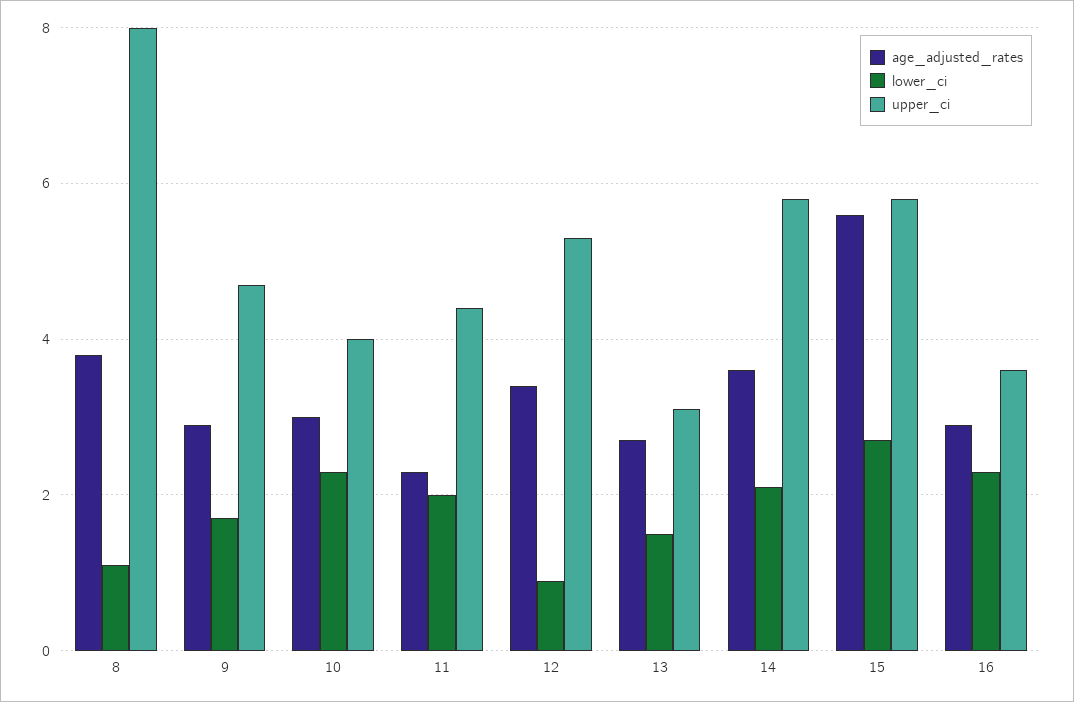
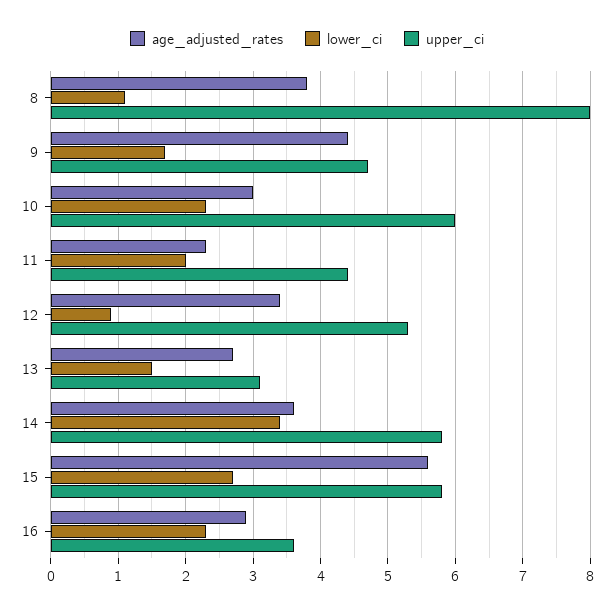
age_adjusted_rates, 9: 3 -> 4.4
upper_ci, 10: 4 -> 6
lower_ci, 14: 2 -> 3.4

